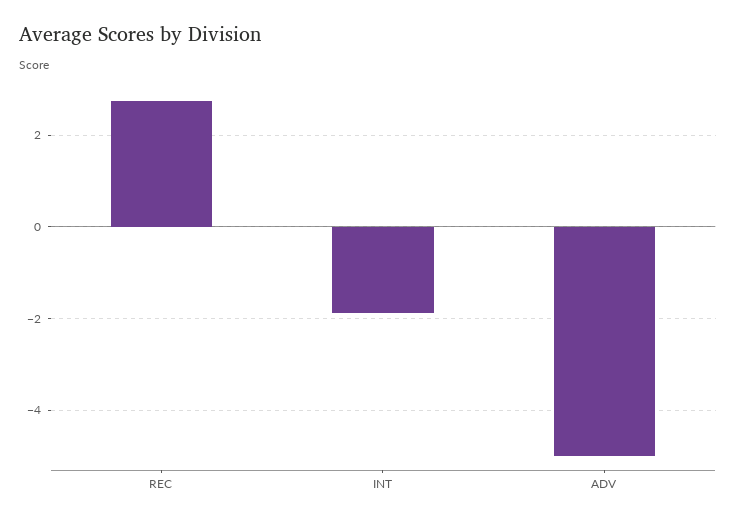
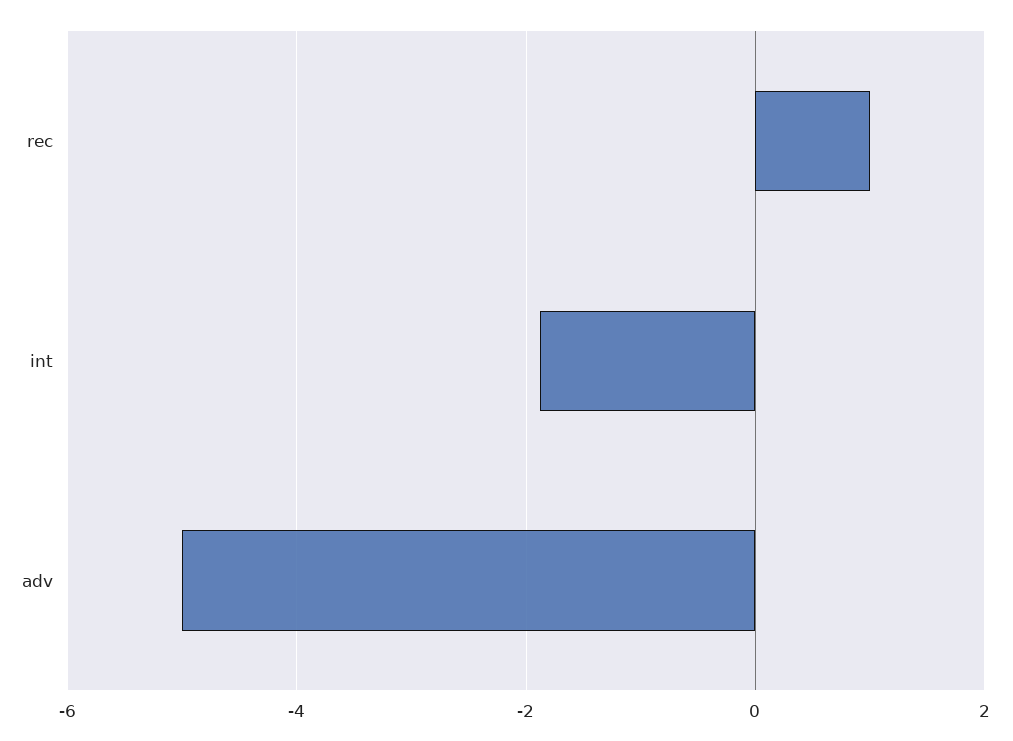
REC: 2.8 -> 1

